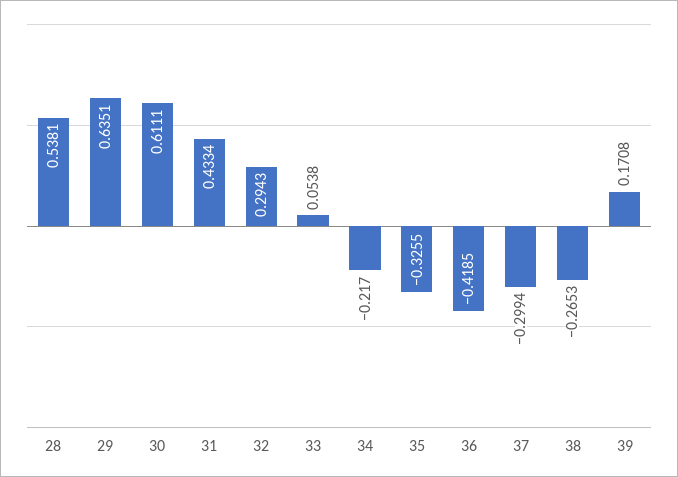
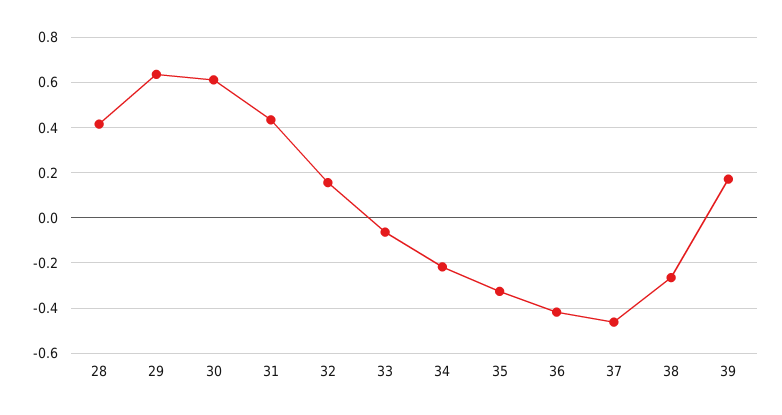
28: 0.5381 -> 0.4
32: 0.2943 -> 0.15
33: 0.0538 -> -0.05
37: -0.2994 -> -0.45

